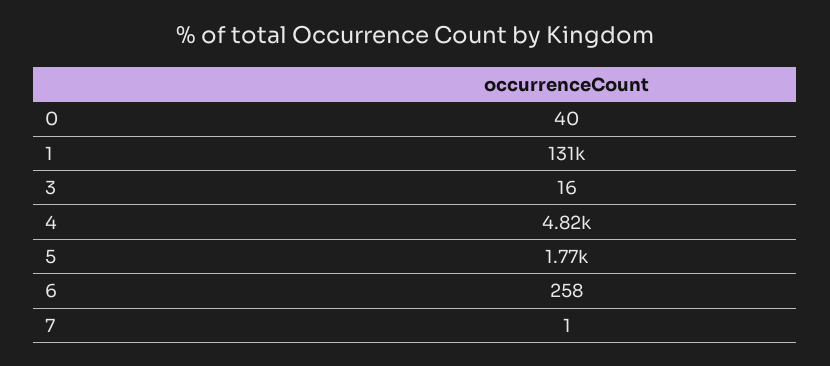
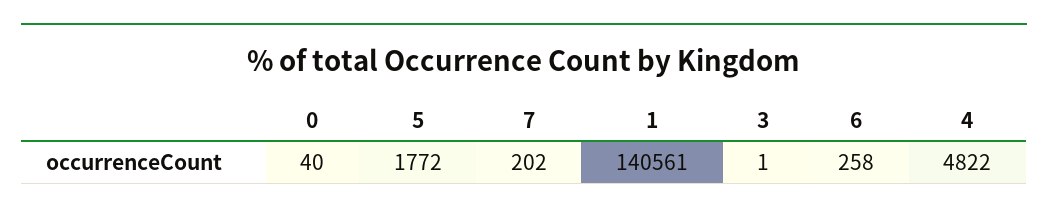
1: 131000 -> 140561
3: 16 -> 1
7: 1 -> 202

